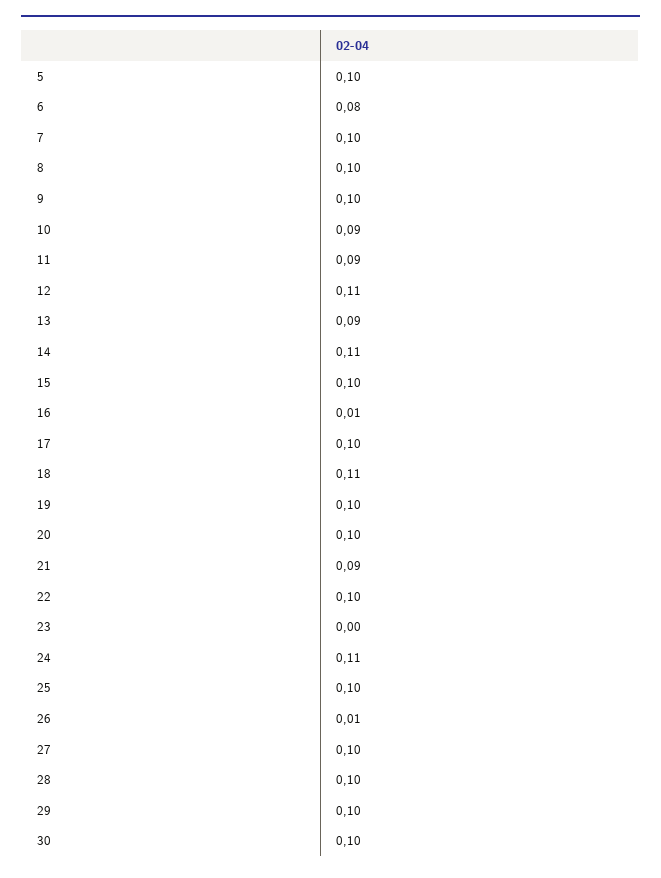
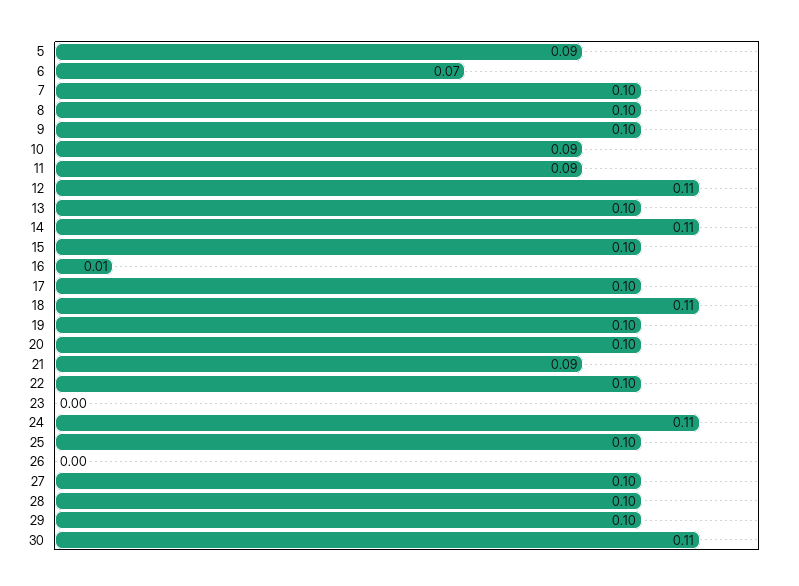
5: 0.1 -> 0.09
6: 0.08 -> 0.07
13: 0.09 -> 0.1
26: 0.01 -> 0
30: 0.1 -> 0.11

